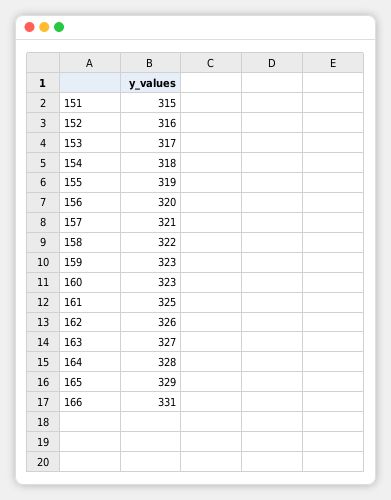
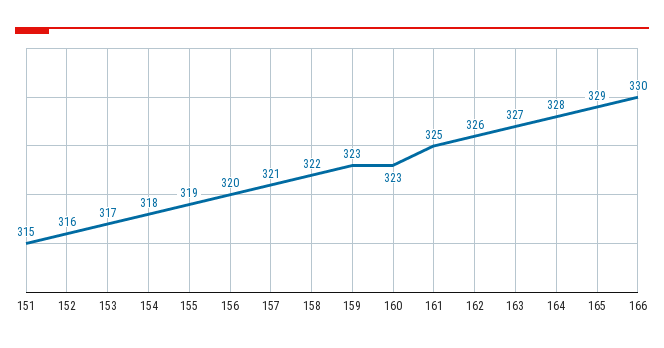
166: 331 -> 330

